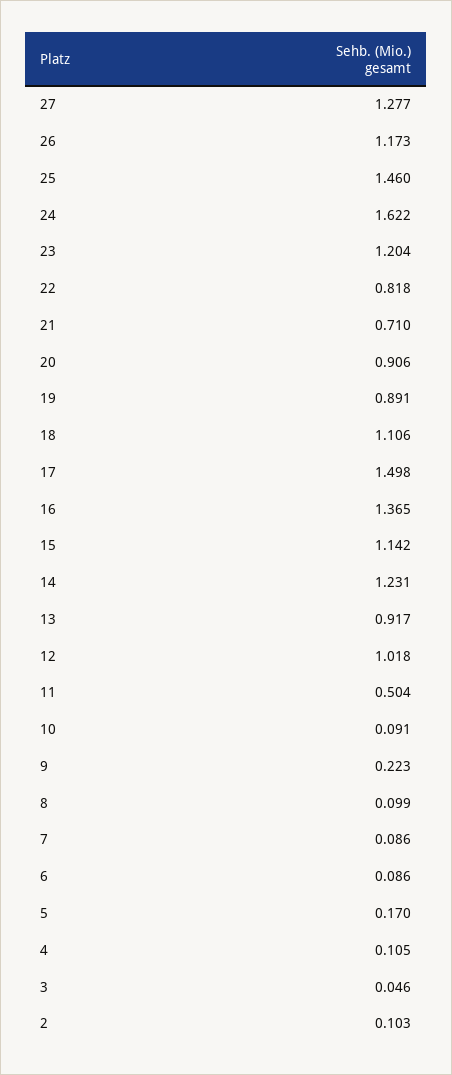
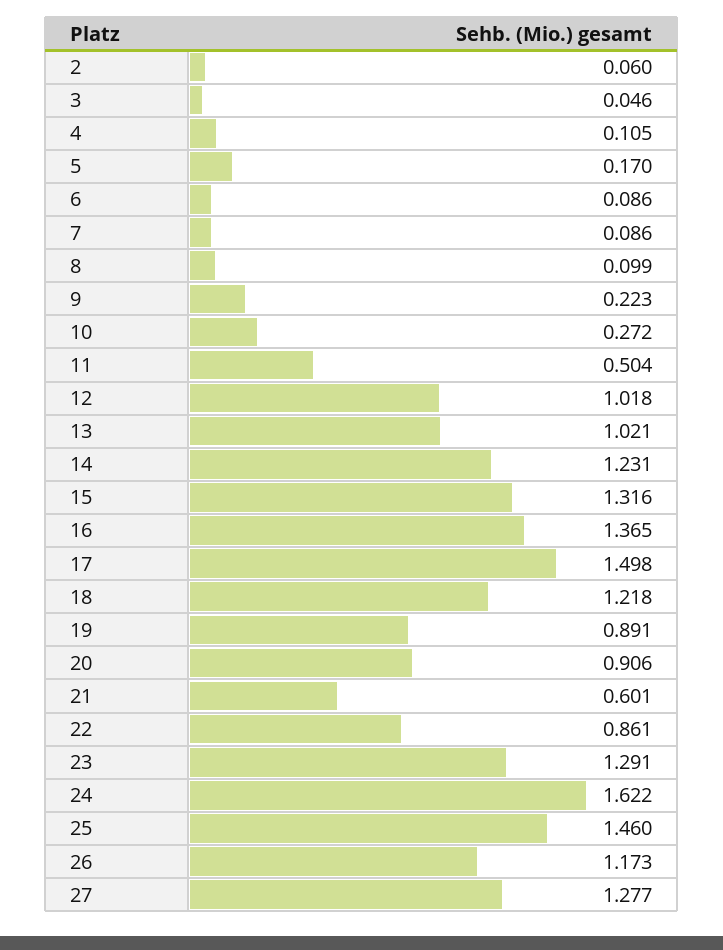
23: 1.204 -> 1.291
22: 0.818 -> 0.861
21: 0.71 -> 0.601
18: 1.106 -> 1.218
15: 1.142 -> 1.316
13: 0.917 -> 1.021
10: 0.091 -> 0.272
2: 0.103 -> 0.06

